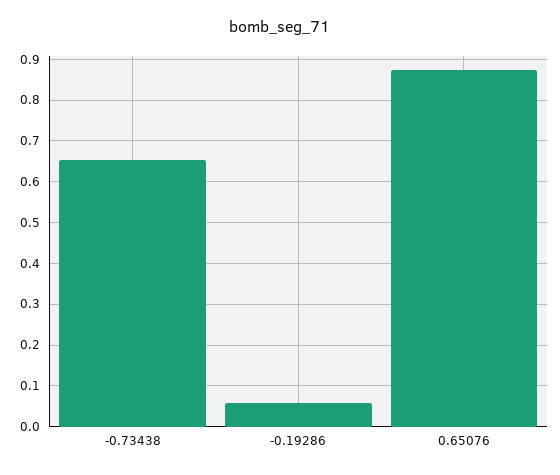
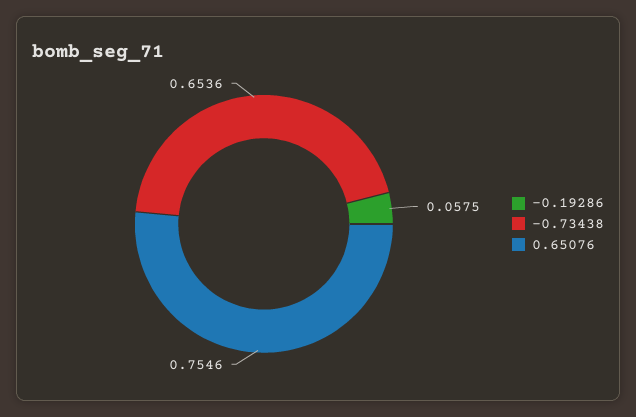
0.65076: 0.88 -> 0.7546

